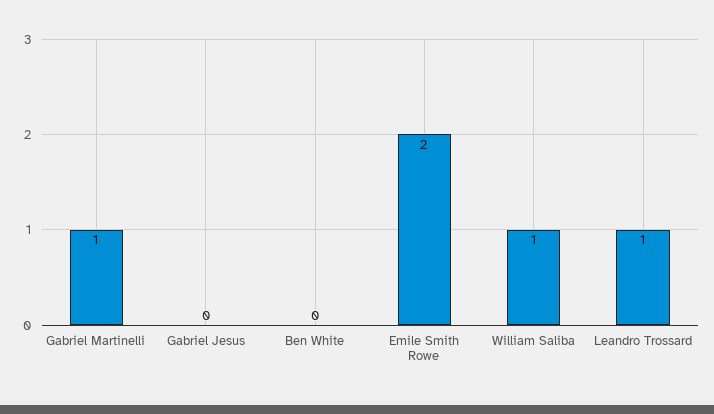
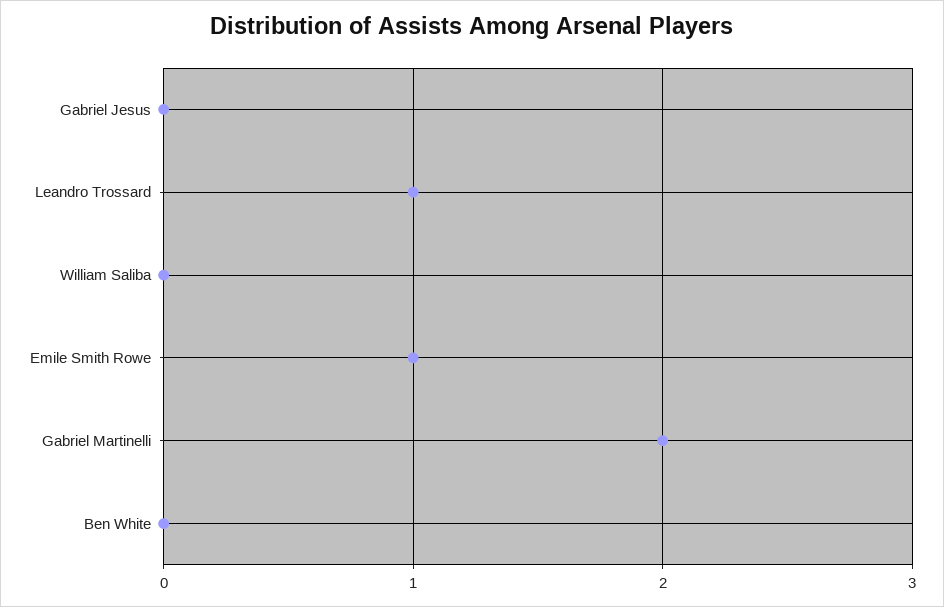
Gabriel Martinelli: 1 -> 2
Emile Smith Rowe: 2 -> 1
William Saliba: 1 -> 0

